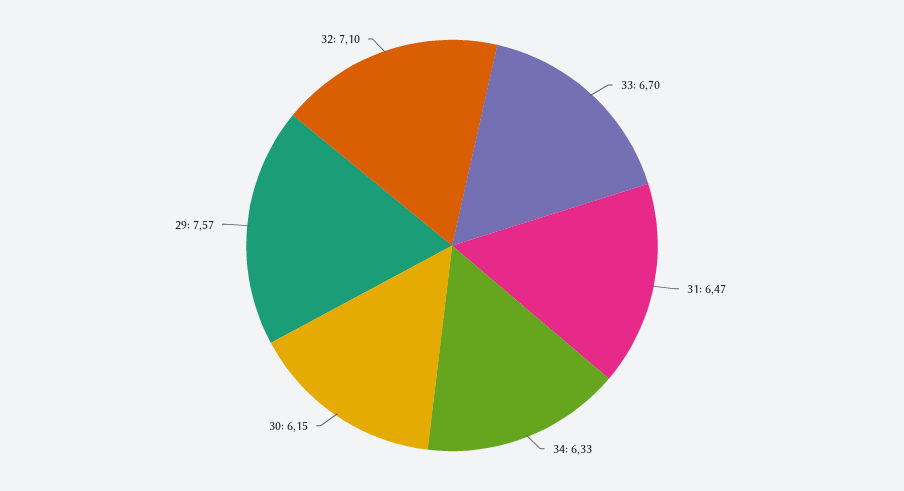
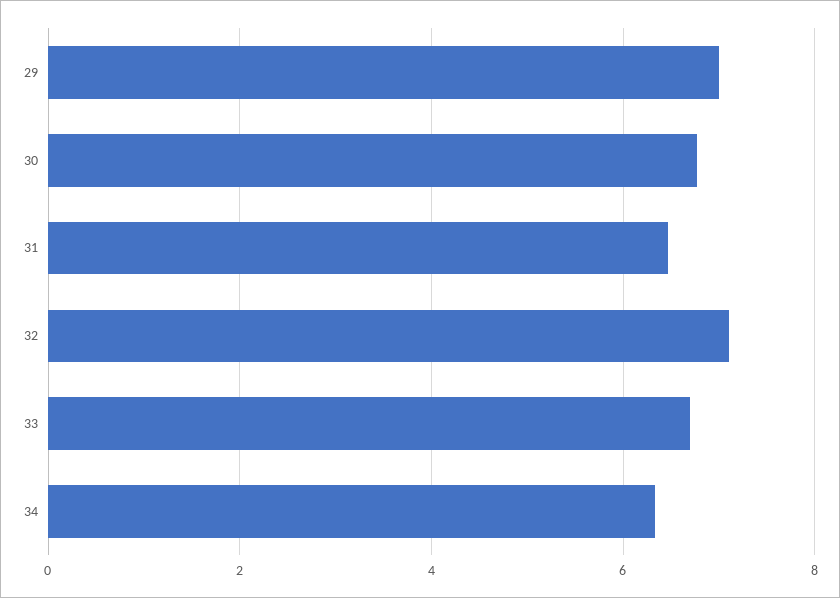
30: 6.15 -> 6.8
29: 7.57 -> 7

